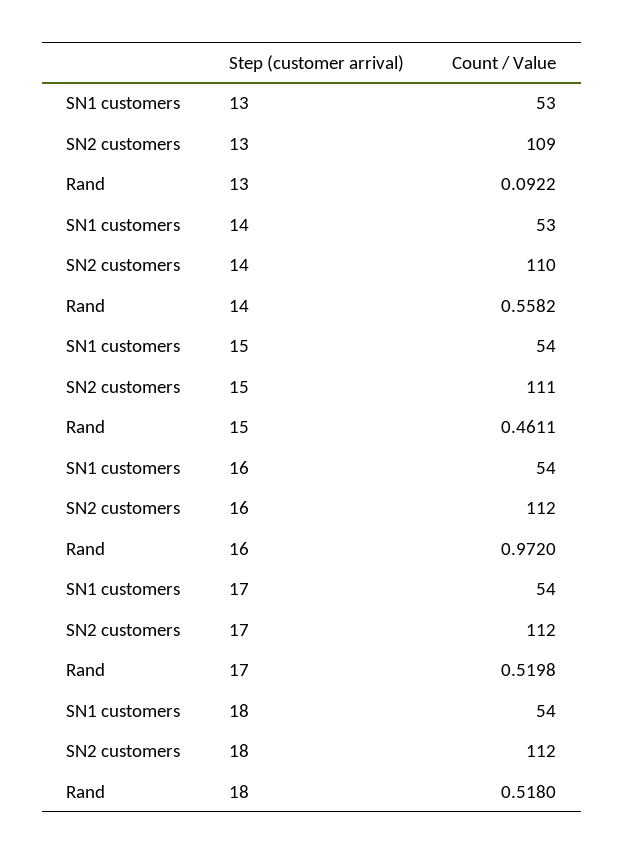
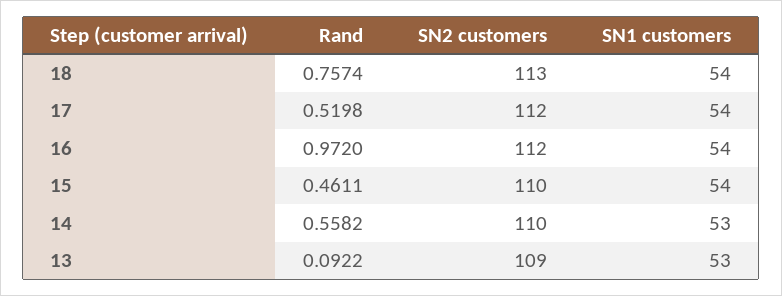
SN2 customers, 15: 111 -> 110
SN2 customers, 18: 112 -> 113
Rand, 18: 0.518 -> 0.7574

